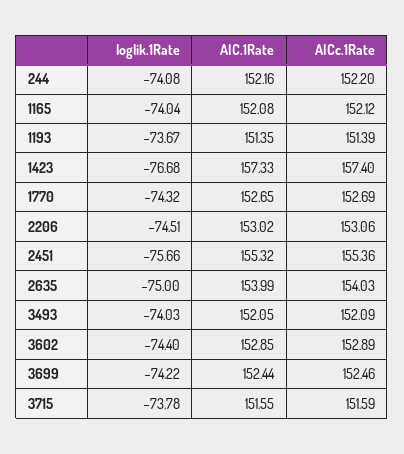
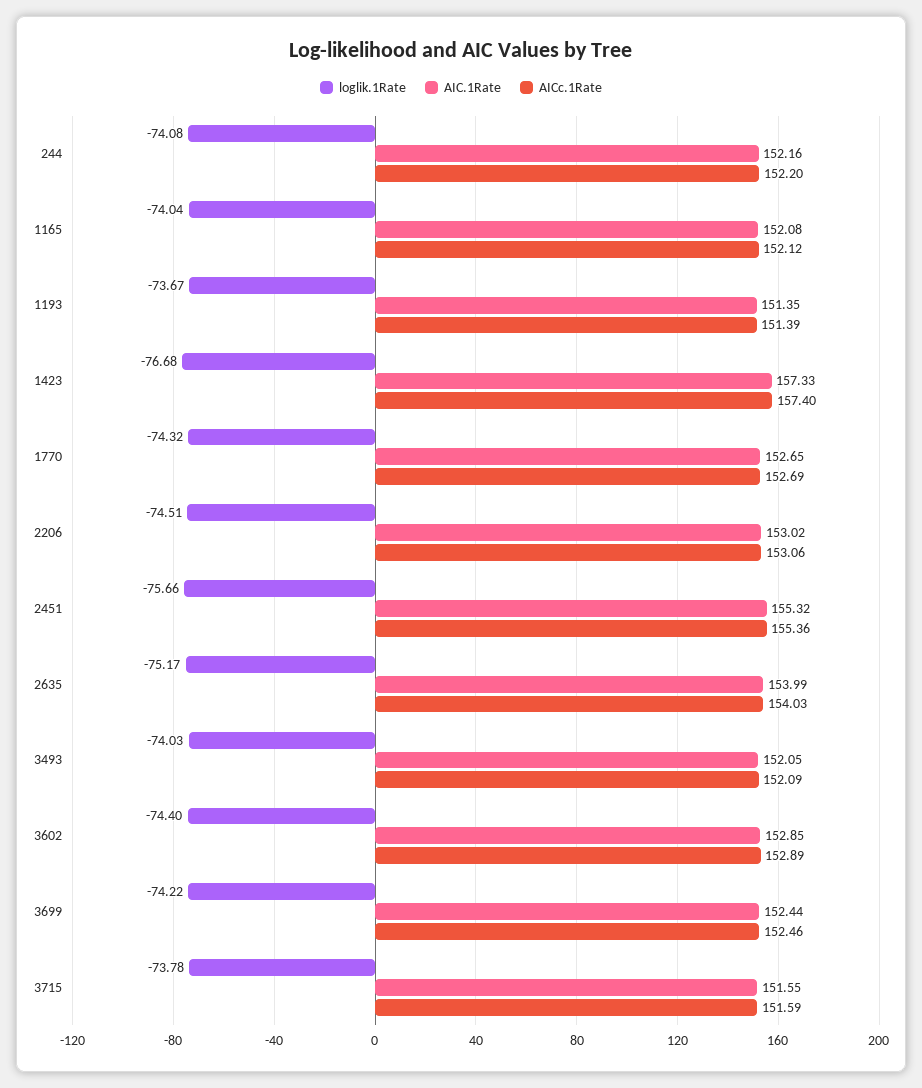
loglik.1Rate, 2635: -75 -> -75.17

